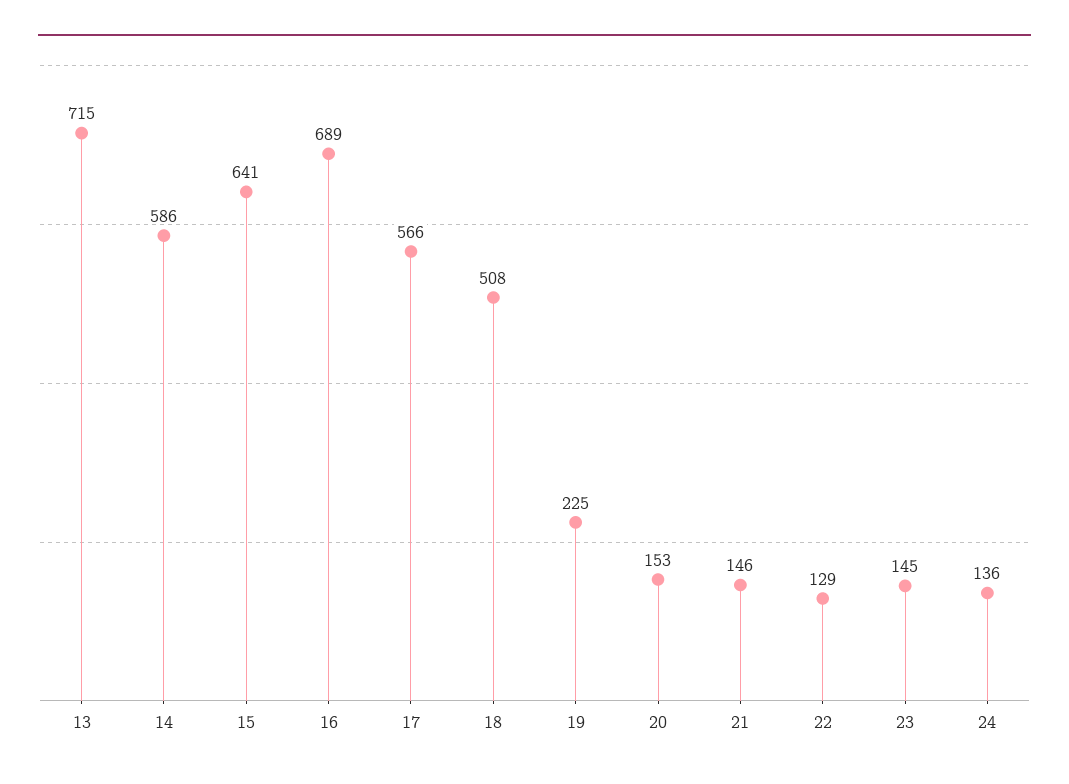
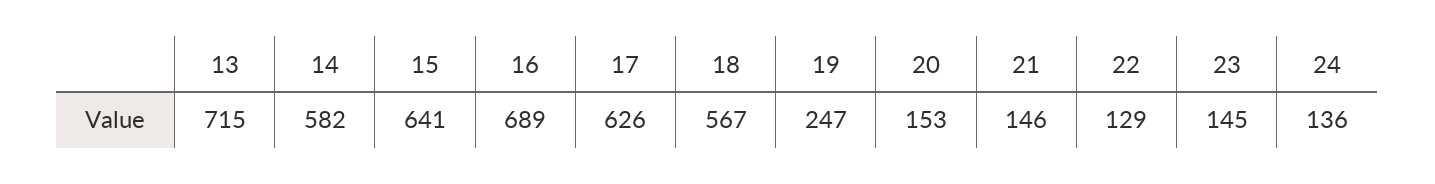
14: 586 -> 582
17: 566 -> 626
18: 508 -> 567
19: 225 -> 247

